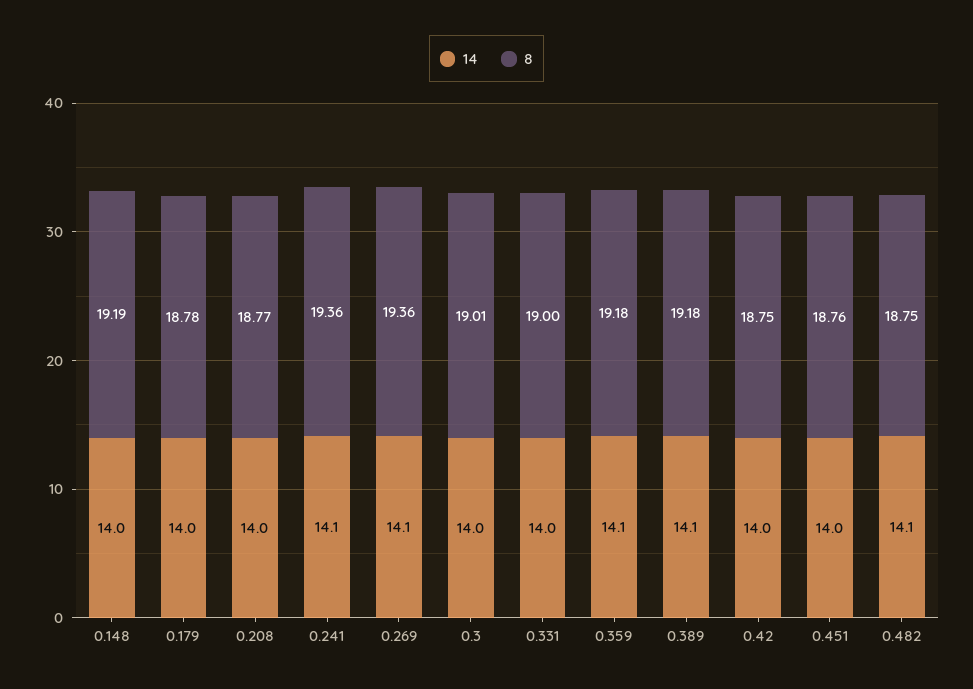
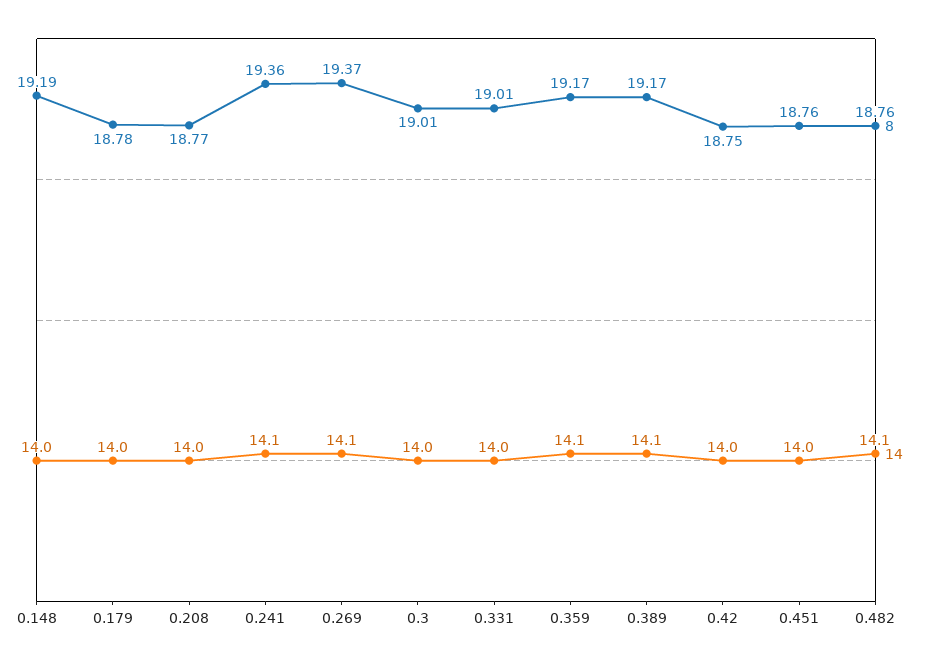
8, 0.269: 19.36 -> 19.37
8, 0.331: 19 -> 19.01
8, 0.359: 19.18 -> 19.17
8, 0.389: 19.18 -> 19.17
8, 0.482: 18.75 -> 18.76

